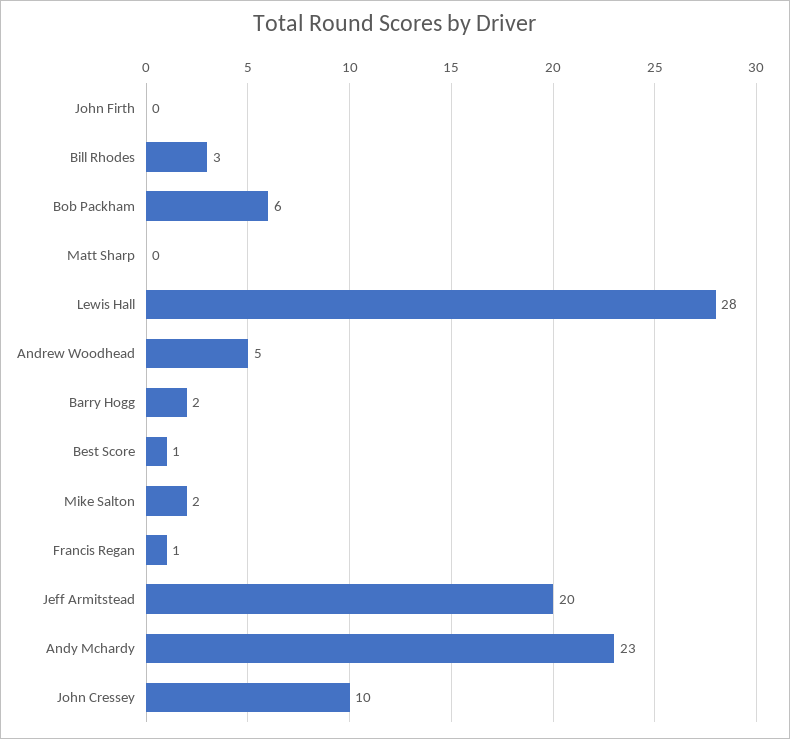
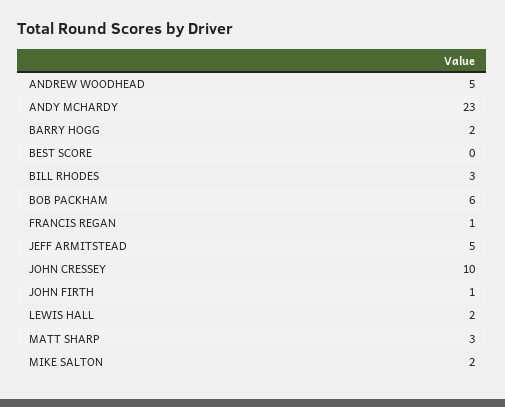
John Firth: 0 -> 1
Matt Sharp: 0 -> 3
Lewis Hall: 28 -> 2
Best Score: 1 -> 0
Jeff Armitstead: 20 -> 5

